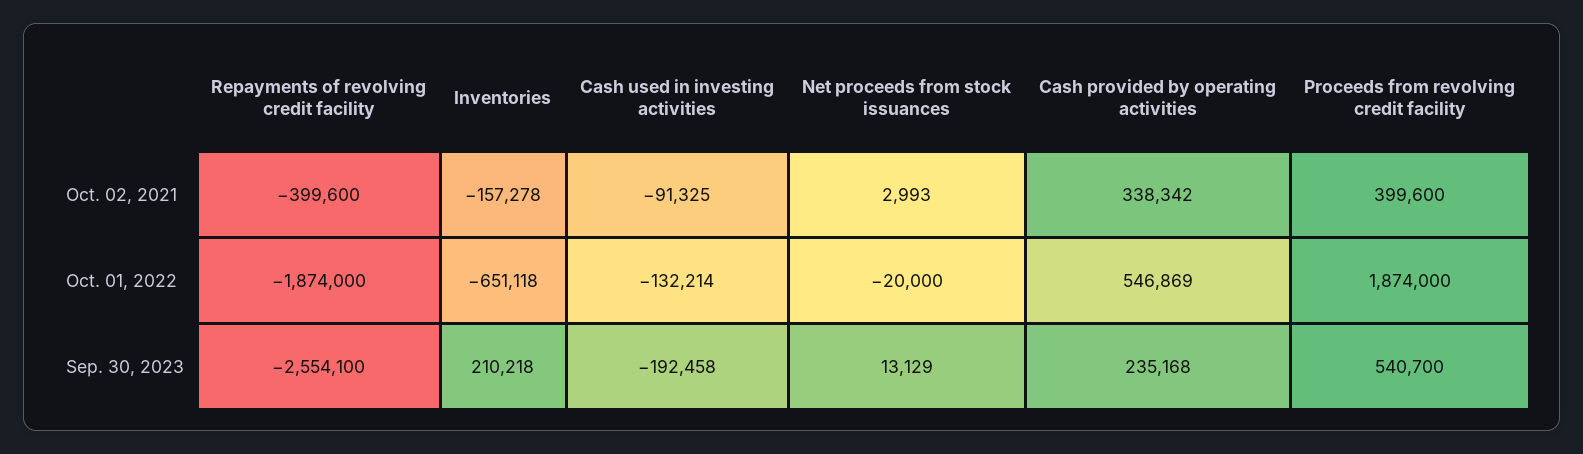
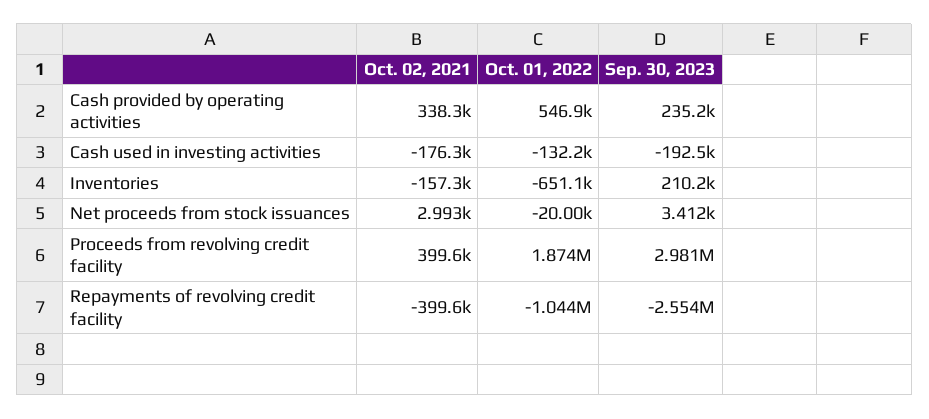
Cash used in investing activities, Oct. 02, 2021: -91325 -> -176300
Repayments of revolving credit facility, Oct. 01, 2022: -1874000 -> -1044000
Net proceeds from stock issuances, Sep. 30, 2023: 13129 -> 3412
Proceeds from revolving credit facility, Sep. 30, 2023: 540700 -> 2981000

